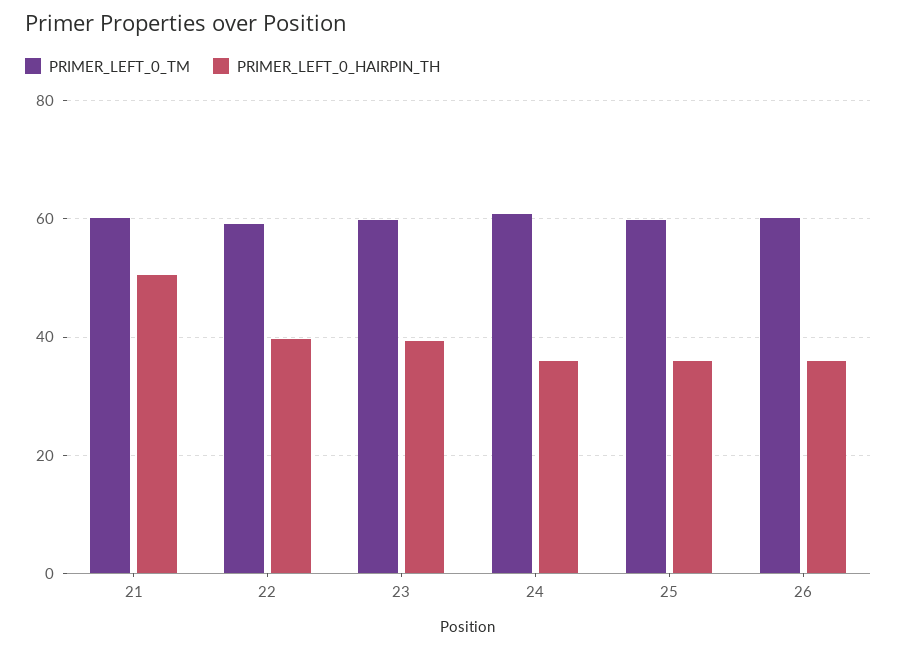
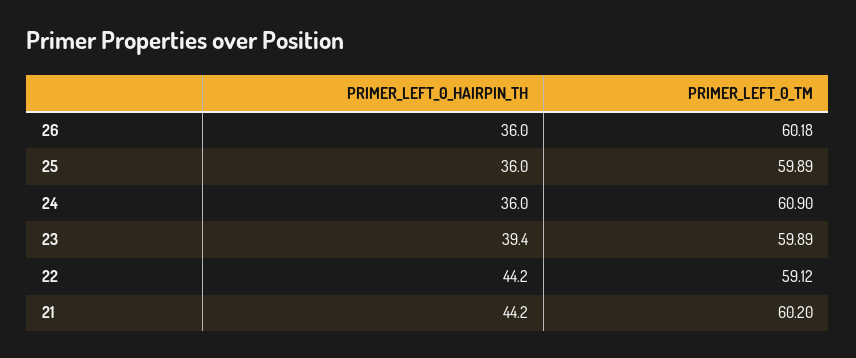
PRIMER_LEFT_0_HAIRPIN_TH, 21: 50 -> 44.2
PRIMER_LEFT_0_HAIRPIN_TH, 22: 40 -> 44.2

